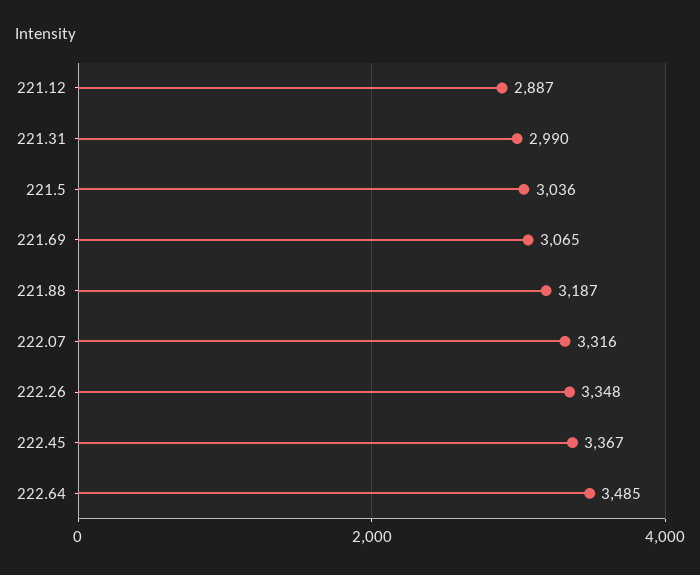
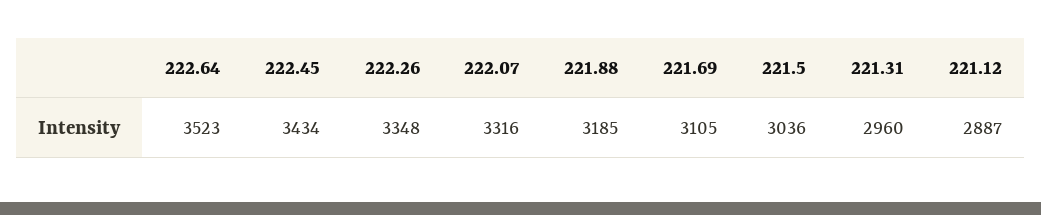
221.31: 2990 -> 2960
221.69: 3065 -> 3105
221.88: 3187 -> 3185
222.45: 3367 -> 3434
222.64: 3485 -> 3523

